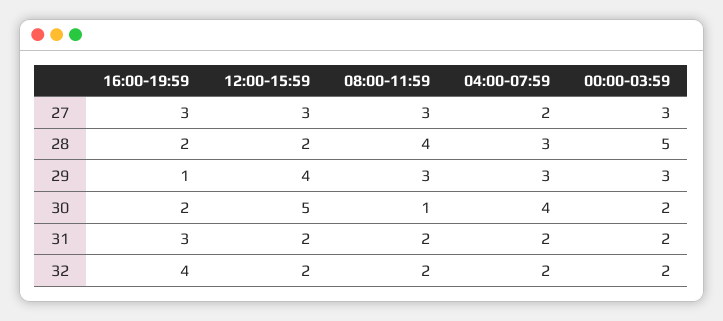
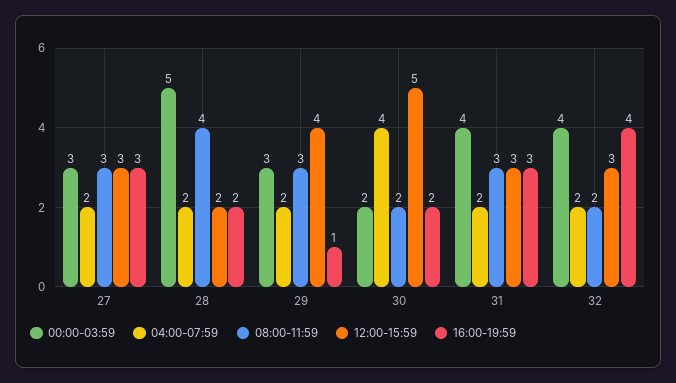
04:00-07:59, 28: 3 -> 2
04:00-07:59, 29: 3 -> 2
08:00-11:59, 30: 1 -> 2
12:00-15:59, 31: 2 -> 3
08:00-11:59, 31: 2 -> 3
00:00-03:59, 31: 2 -> 4
12:00-15:59, 32: 2 -> 3
00:00-03:59, 32: 2 -> 4

